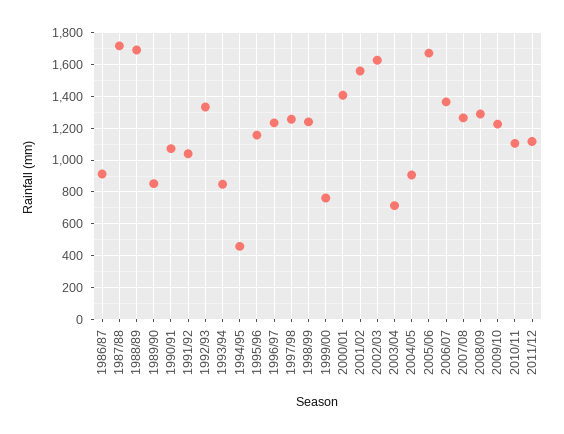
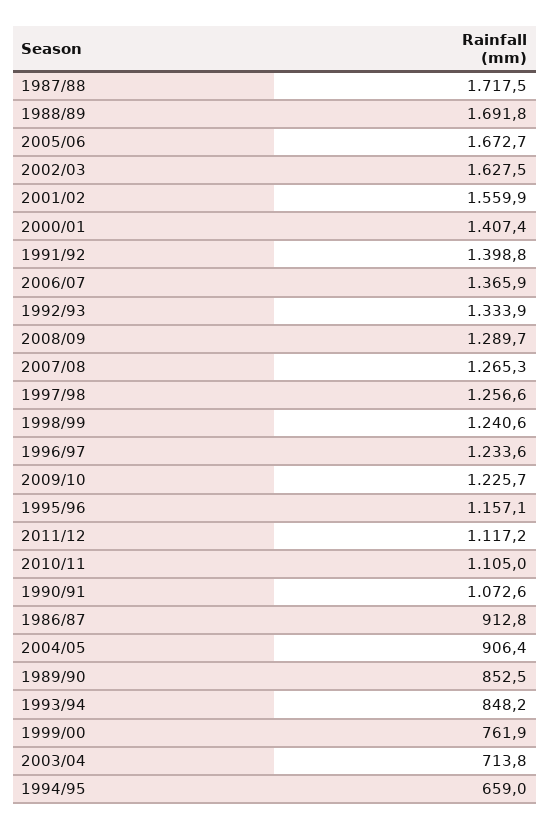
1991/92: 1050 -> 1398.8
1994/95: 450 -> 659

